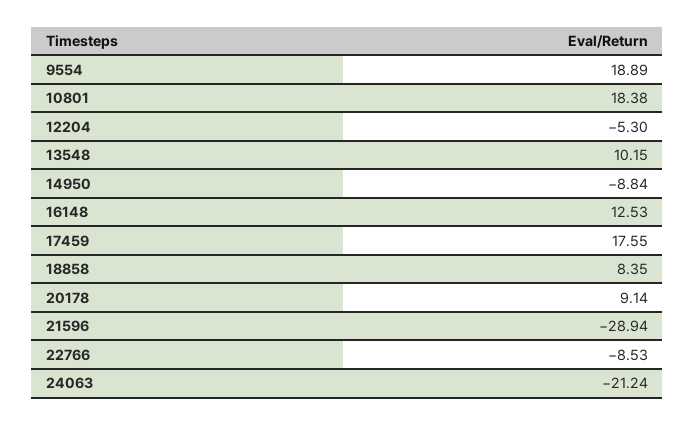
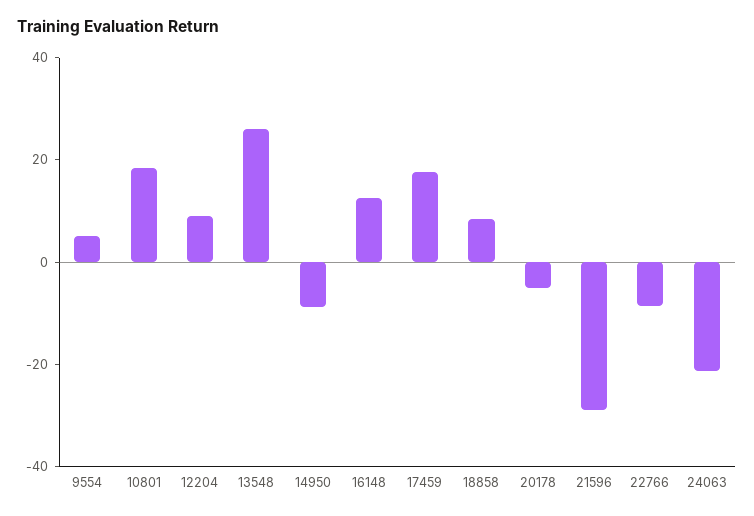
9554: 18.89 -> 5
12204: -5.3 -> 10
13548: 10.15 -> 25
20178: 9.14 -> -5

